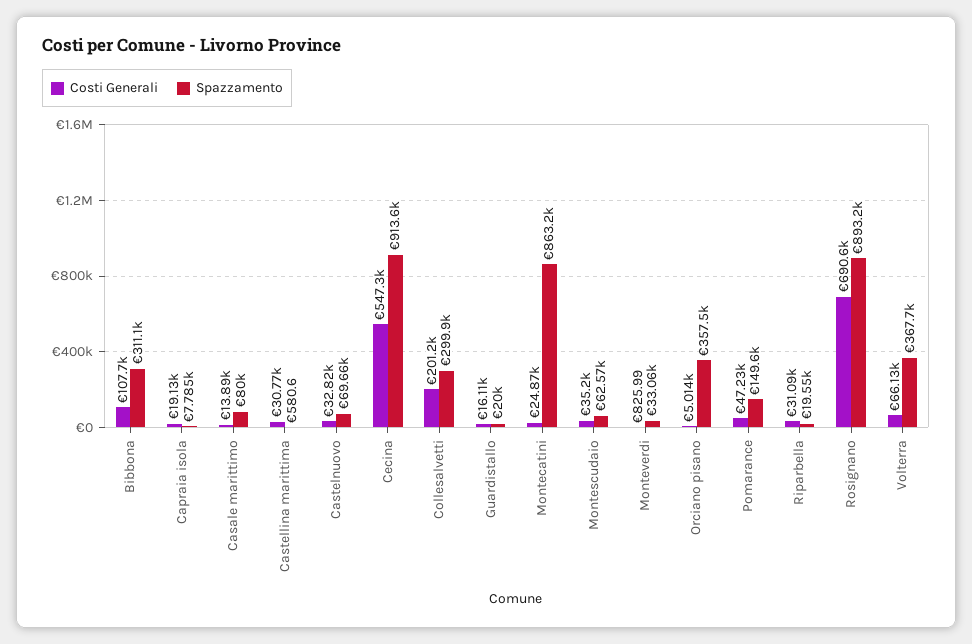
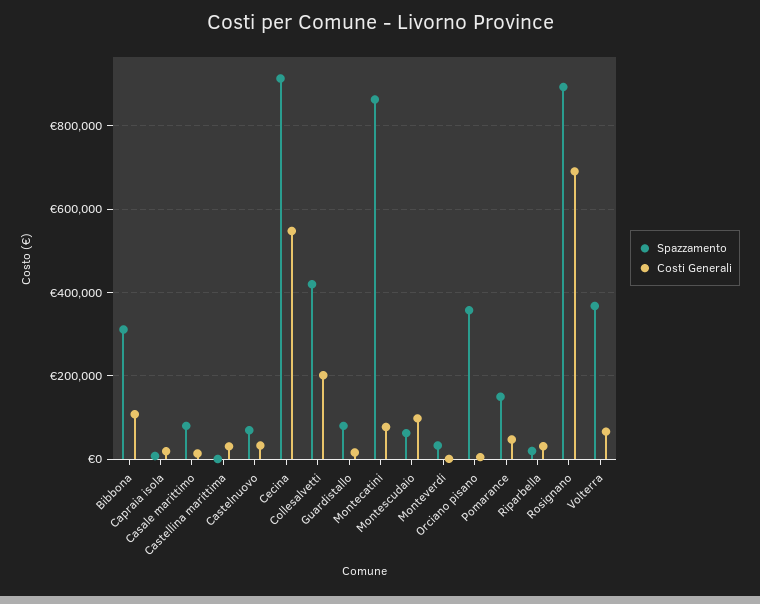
Spazzamento, Collesalvetti: 299900 -> 420000
Spazzamento, Guardistallo: 20000 -> 80000
Costi Generali, Montecatini: 24870 -> 80000
Costi Generali, Montescudaio: 35200 -> 100000

